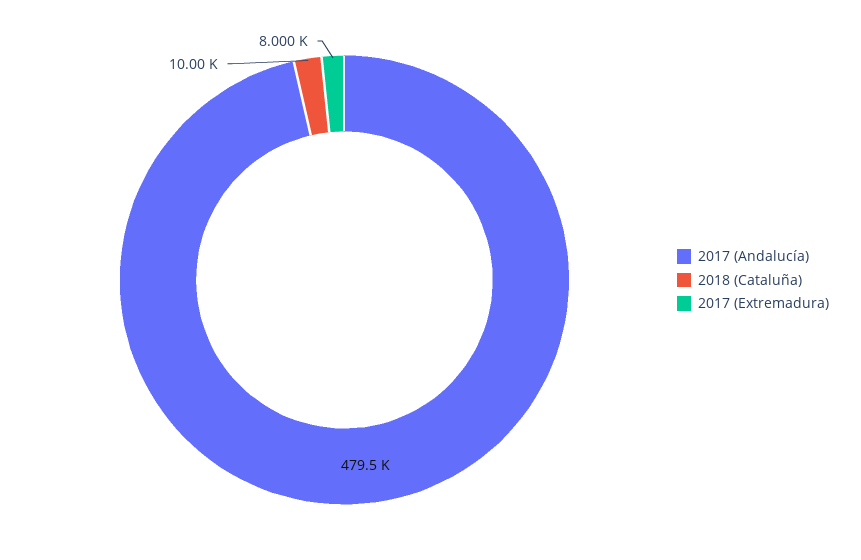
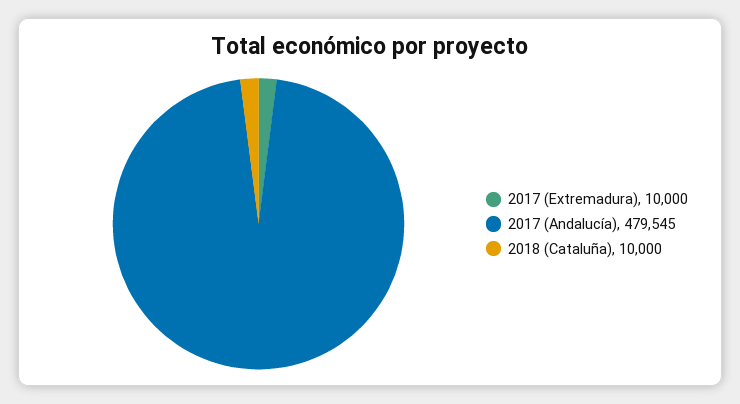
2017 (Extremadura): 8000 -> 10000

